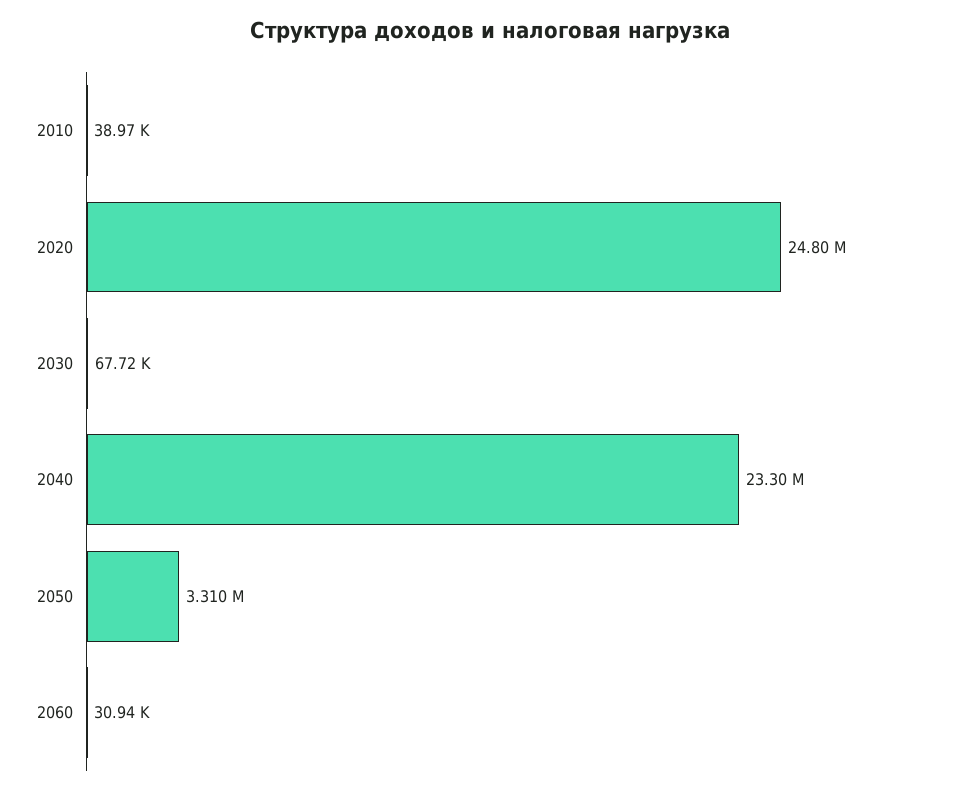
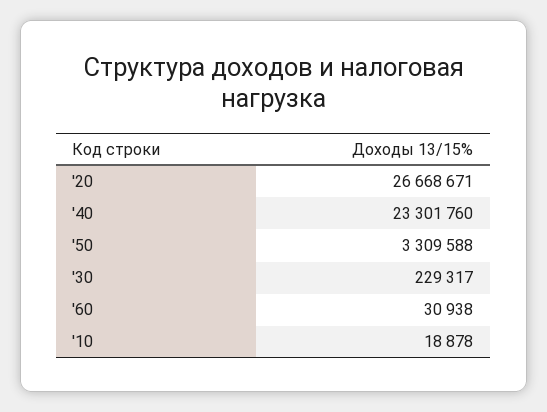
2010: 38970 -> 18878
2020: 24800000 -> 26668671
2030: 67720 -> 229317

